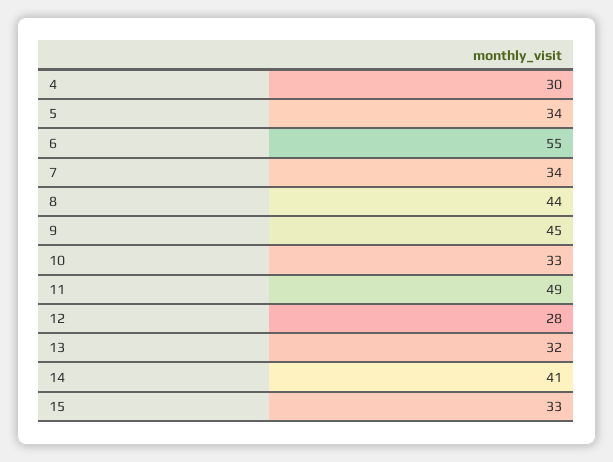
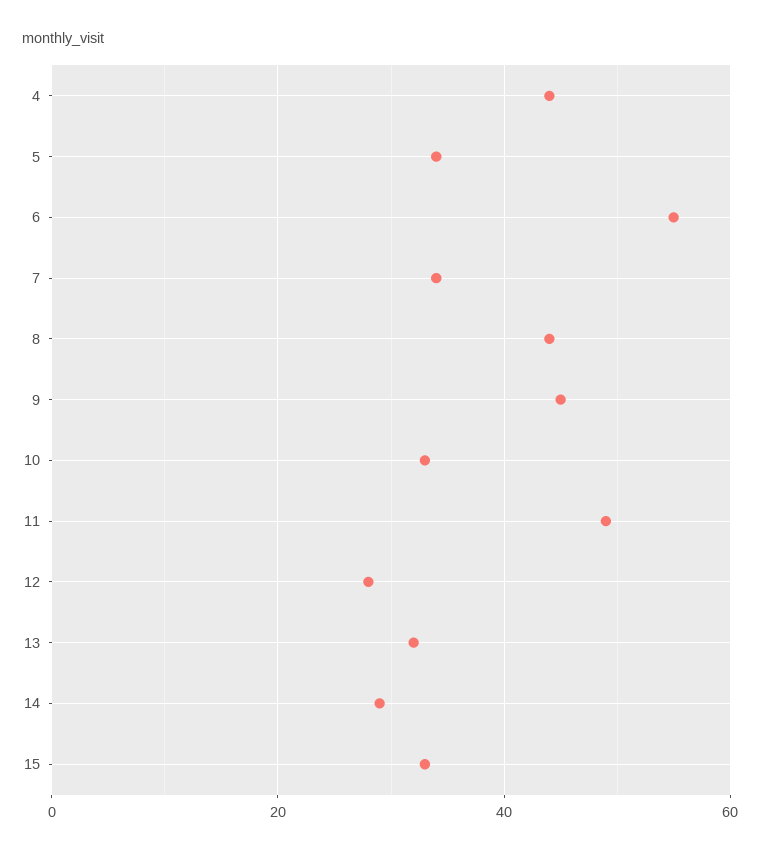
4: 30 -> 45
14: 41 -> 30

